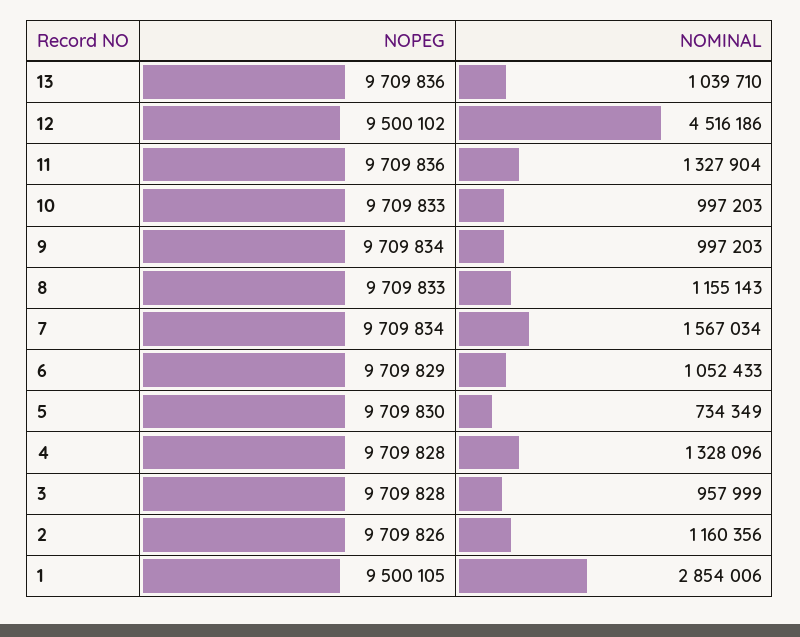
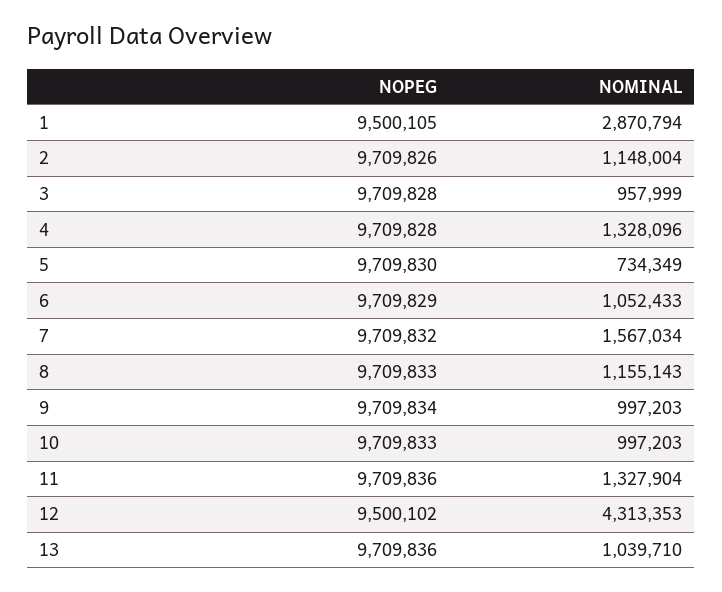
NOMINAL, 12: 4516186 -> 4313353
NOPEG, 7: 9709834 -> 9709832
NOMINAL, 2: 1160356 -> 1148004
NOMINAL, 1: 2854006 -> 2870794

